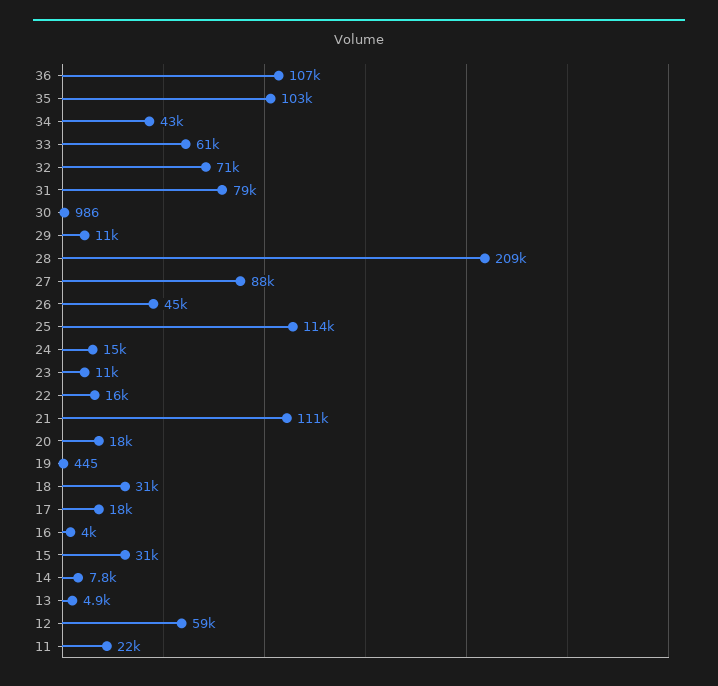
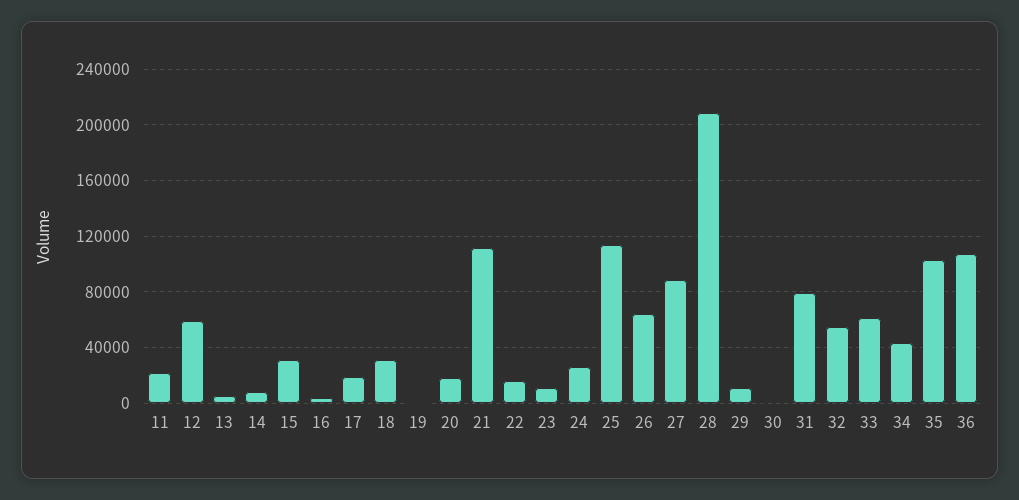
32: 71000 -> 55000
26: 45000 -> 65000
24: 15000 -> 25000

